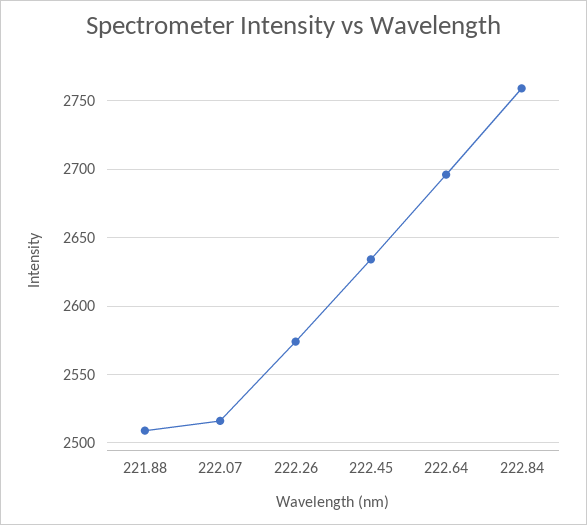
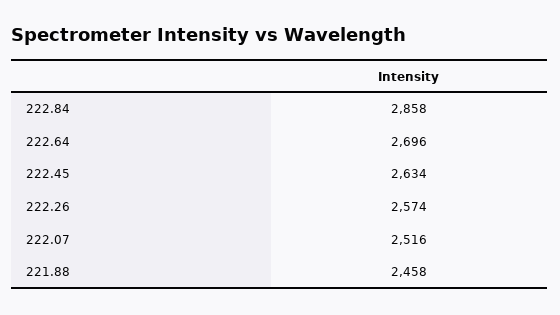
221.88: 2510 -> 2458
222.84: 2760 -> 2858

